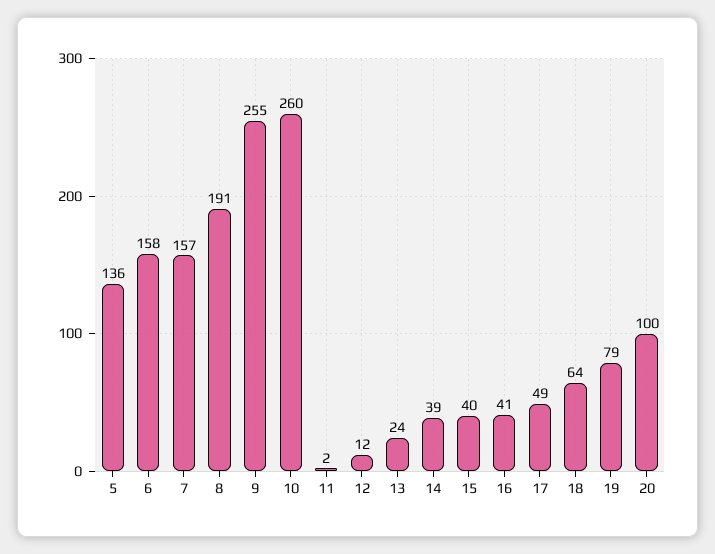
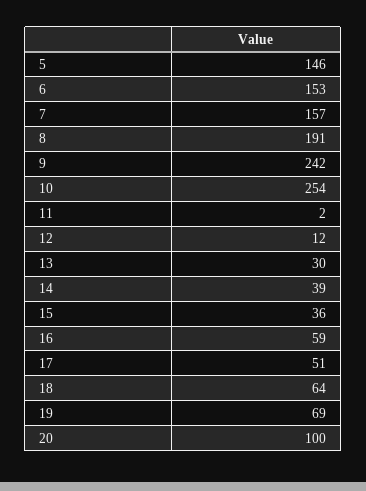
5: 136 -> 146
6: 158 -> 153
9: 255 -> 242
10: 260 -> 254
13: 24 -> 30
15: 40 -> 36
16: 41 -> 59
17: 49 -> 51
19: 79 -> 69

